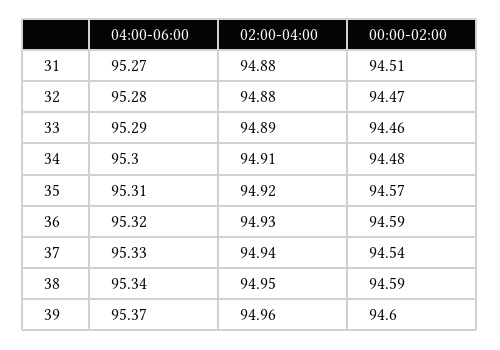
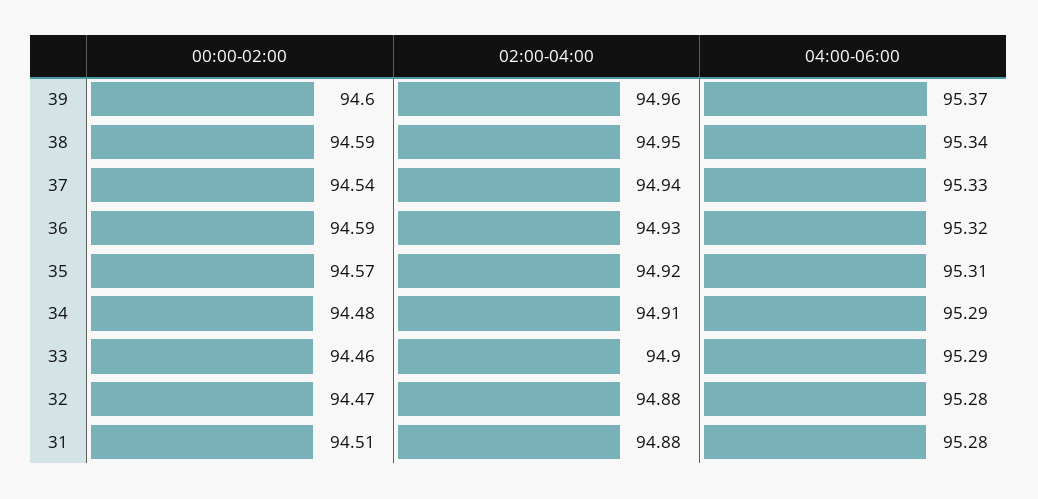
04:00-06:00, 31: 95.27 -> 95.28
02:00-04:00, 33: 94.89 -> 94.9
04:00-06:00, 34: 95.3 -> 95.29

